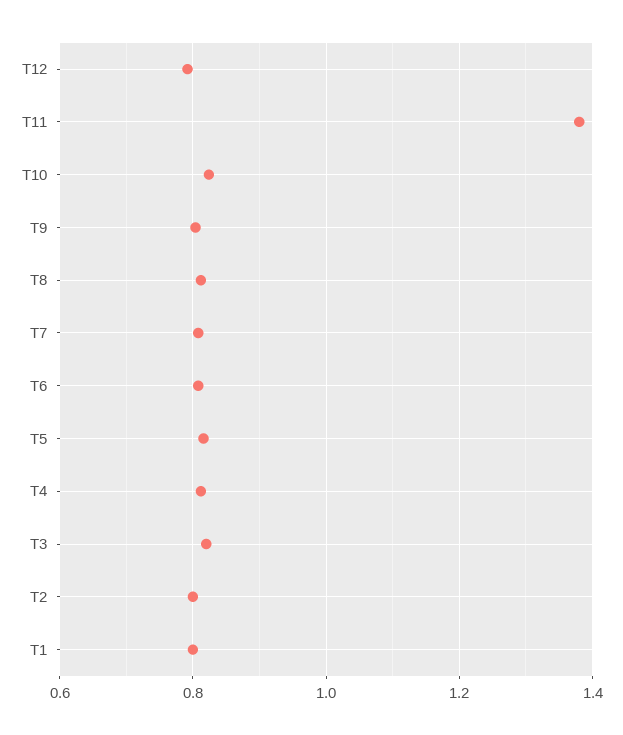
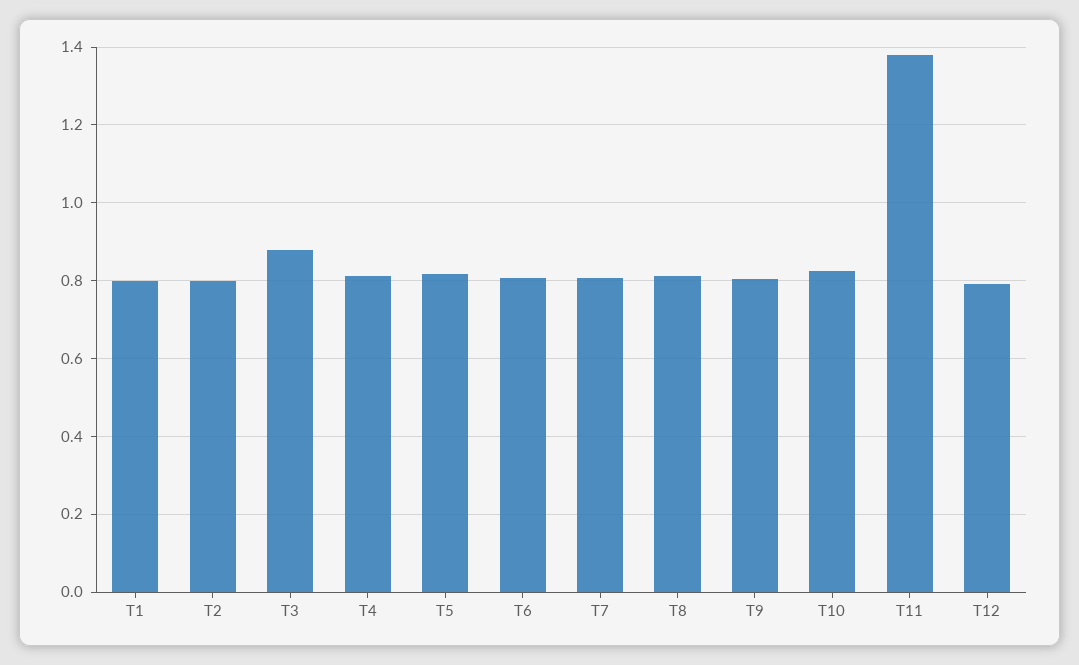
T3: 0.82 -> 0.88

